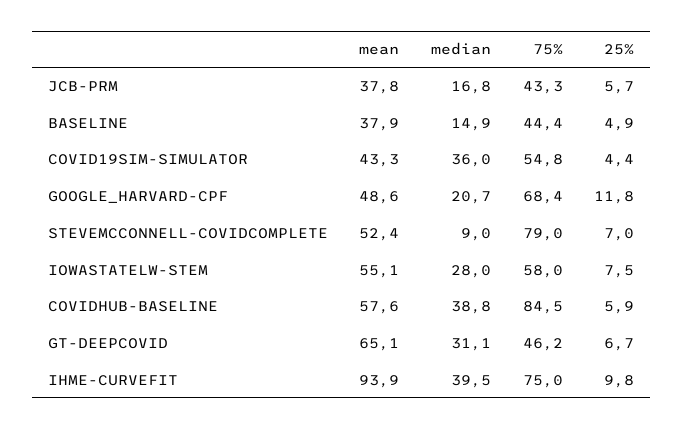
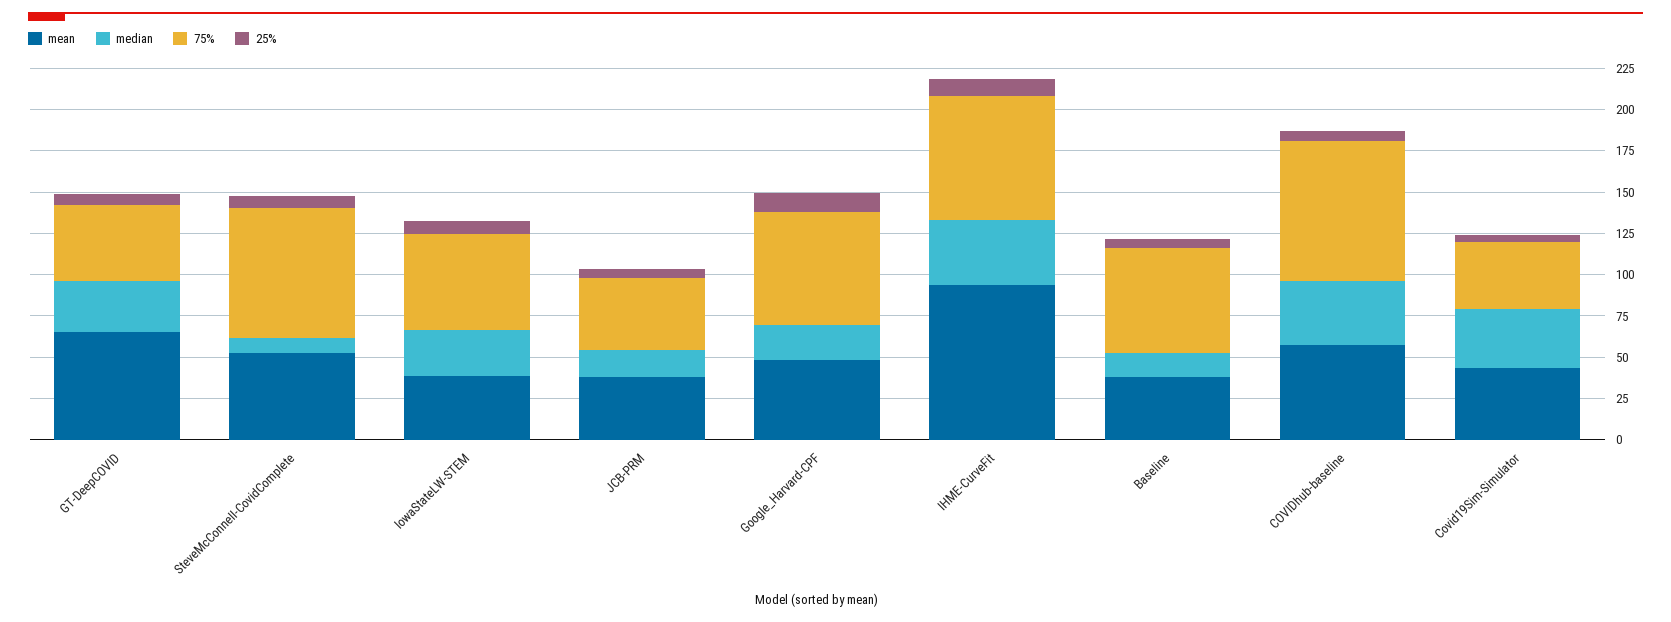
75%, BASELINE: 44.4 -> 65
75%, COVID19SIM-SIMULATOR: 54.8 -> 40
mean, IOWASTATELW-STEM: 55.1 -> 40

